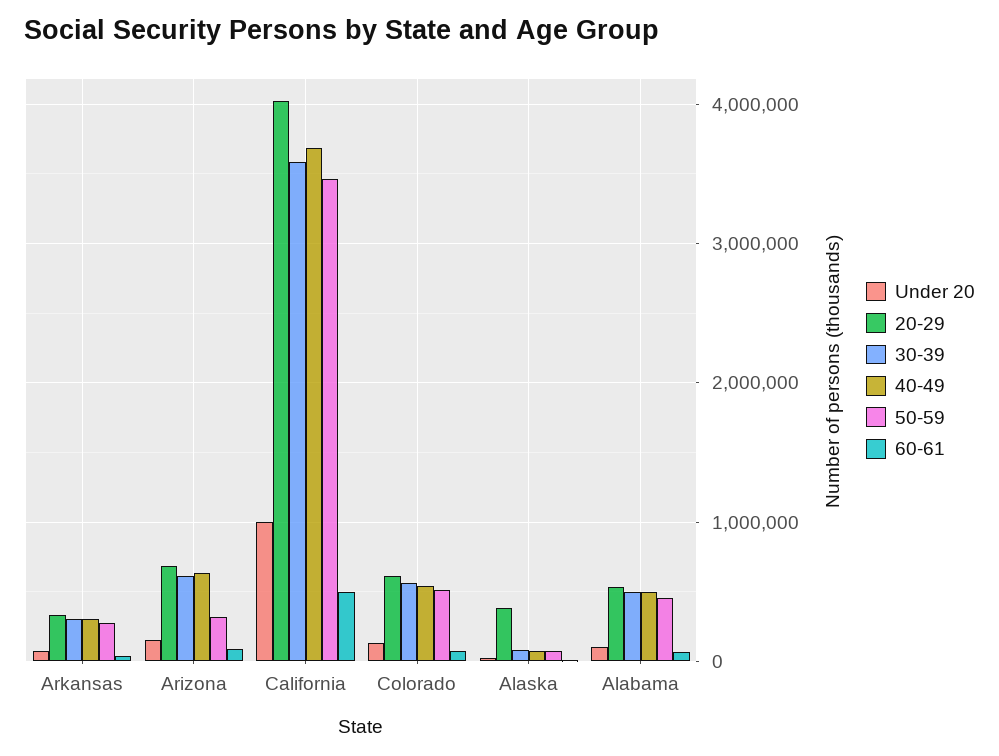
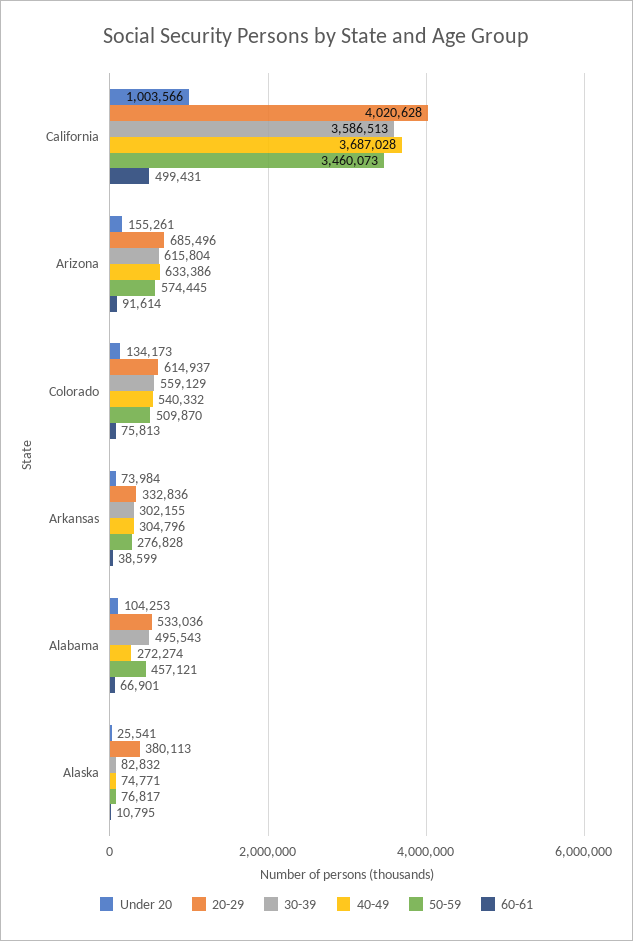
50-59, Arizona: 300000 -> 574445
40-49, Alabama: 500000 -> 272274

